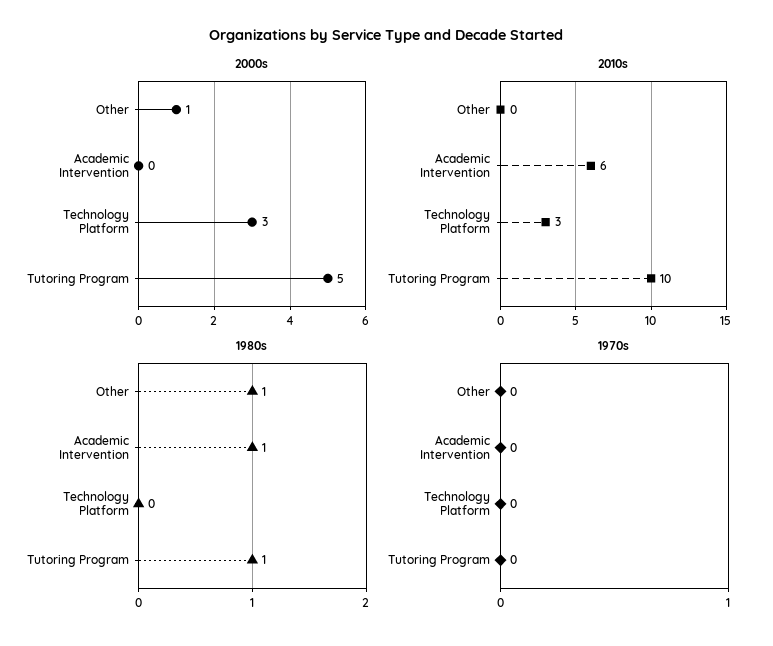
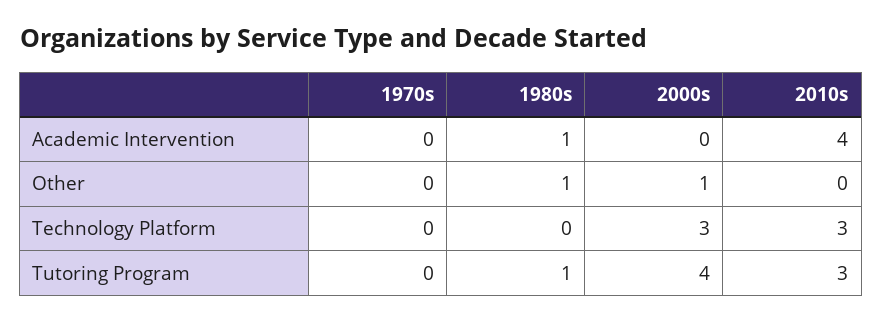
2000s, Tutoring Program: 5 -> 4
2010s, Academic Intervention: 6 -> 4
2010s, Tutoring Program: 10 -> 3

